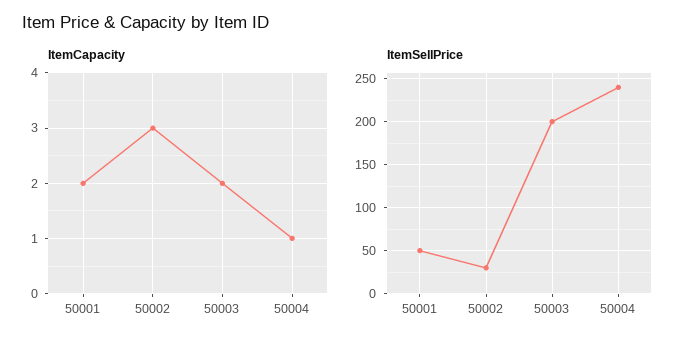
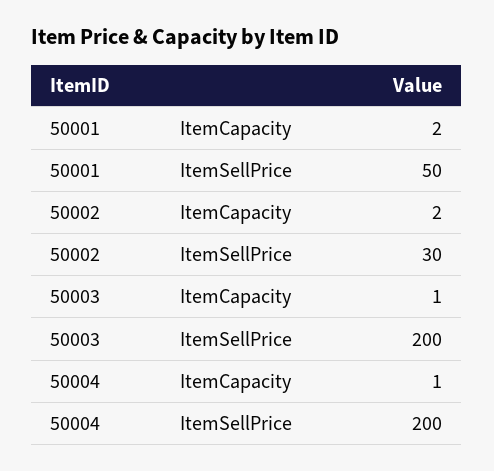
ItemCapacity, 50002: 3 -> 2
ItemCapacity, 50003: 2 -> 1
ItemSellPrice, 50004: 240 -> 200

